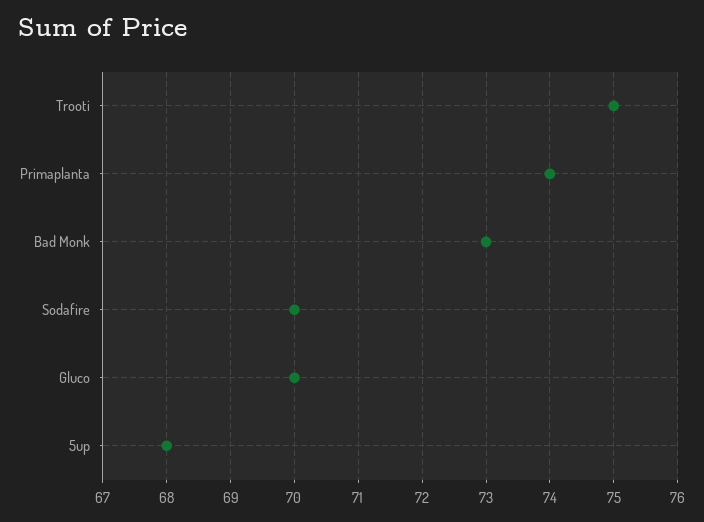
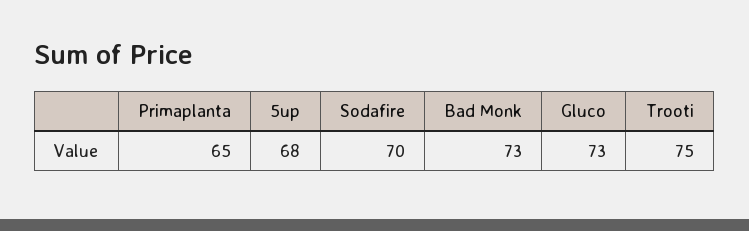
Primaplanta: 74 -> 65
Gluco: 70 -> 73

